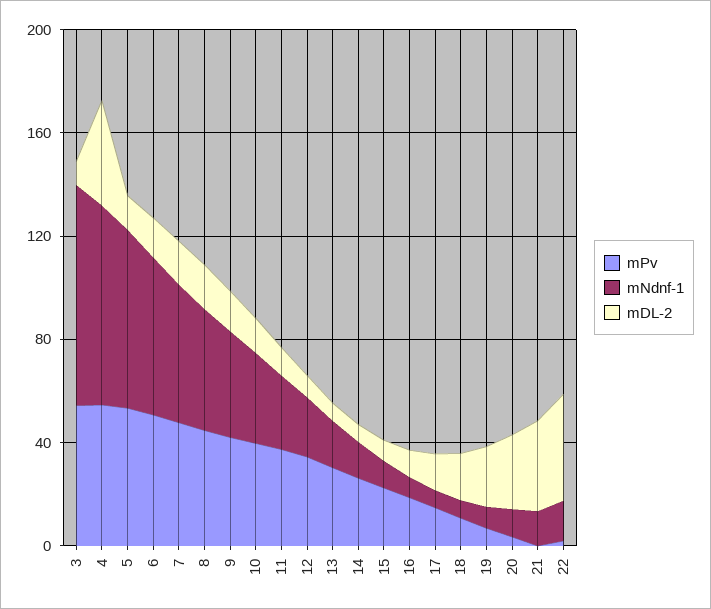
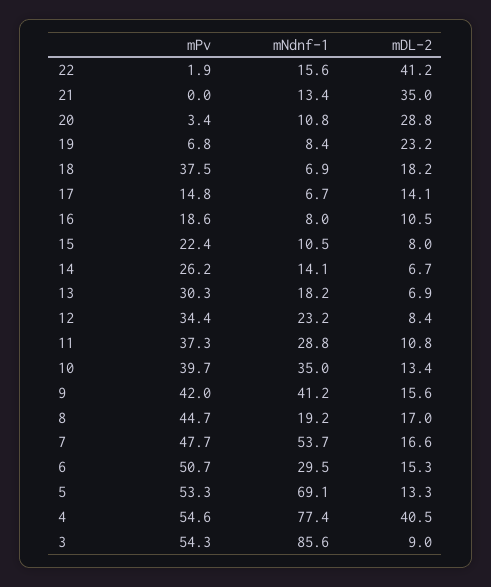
mNdnf-1, 6: 60 -> 29.5
mNdnf-1, 8: 50 -> 19.2
mPv, 18: 10 -> 37.5

